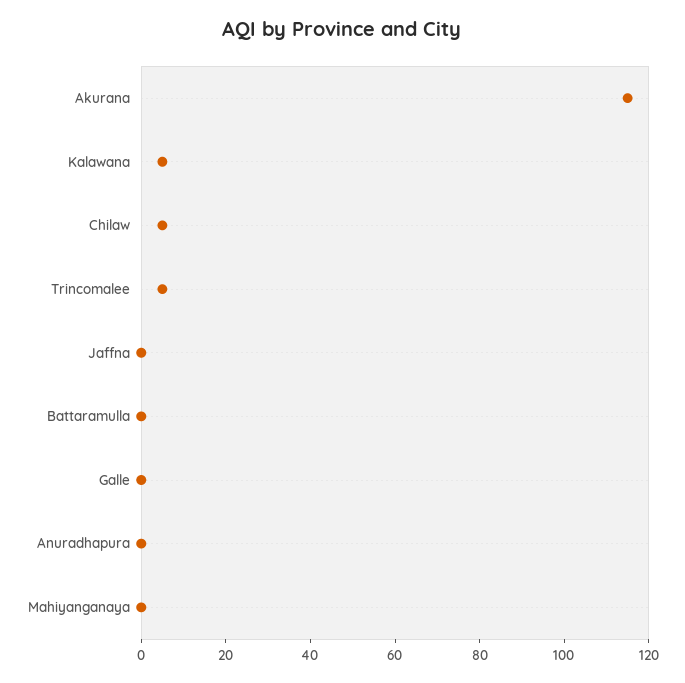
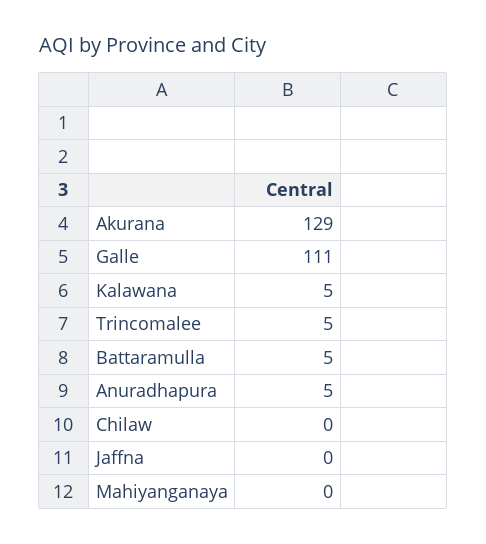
Akurana: 115 -> 129
Chilaw: 5 -> 0
Battaramulla: 0 -> 5
Galle: 0 -> 111
Anuradhapura: 0 -> 5

